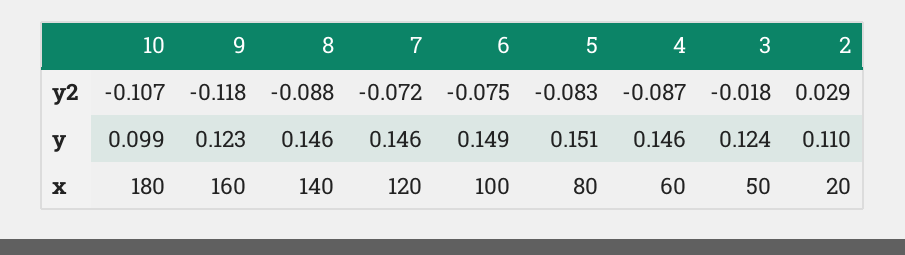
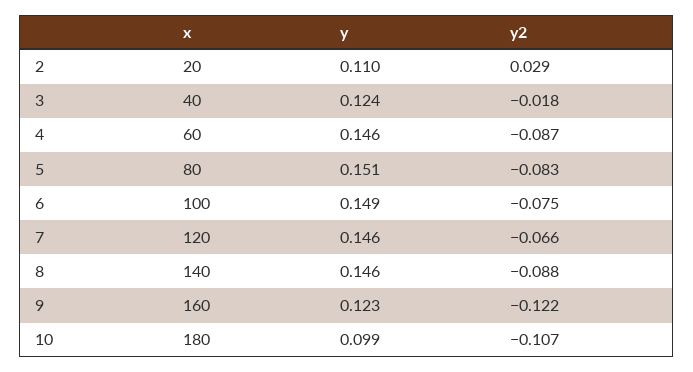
9, y2: -0.118 -> -0.122
7, y2: -0.072 -> -0.066
3, x: 50 -> 40

